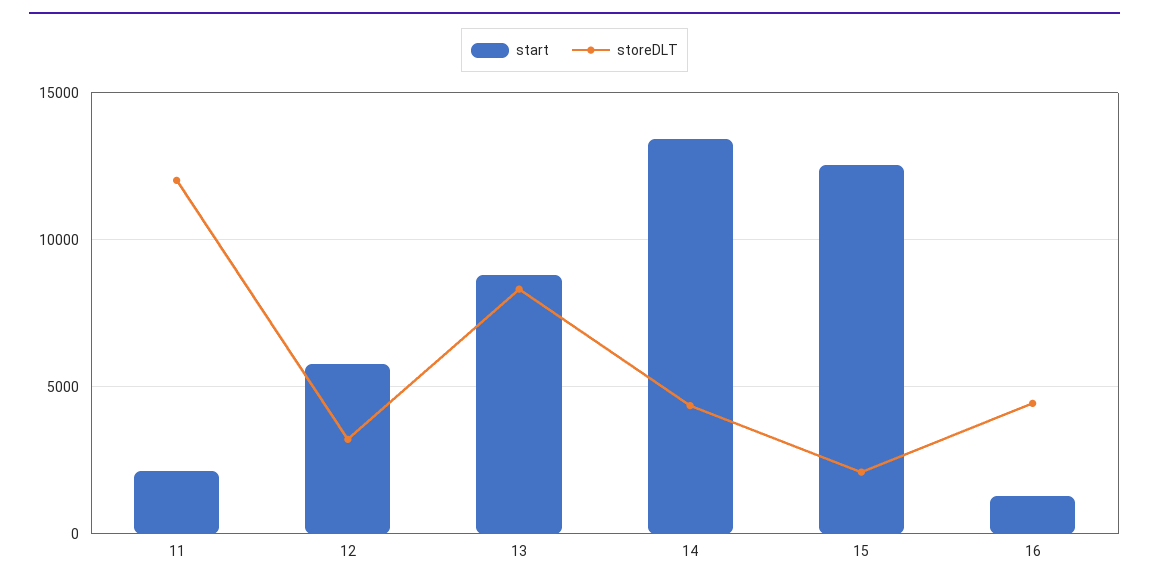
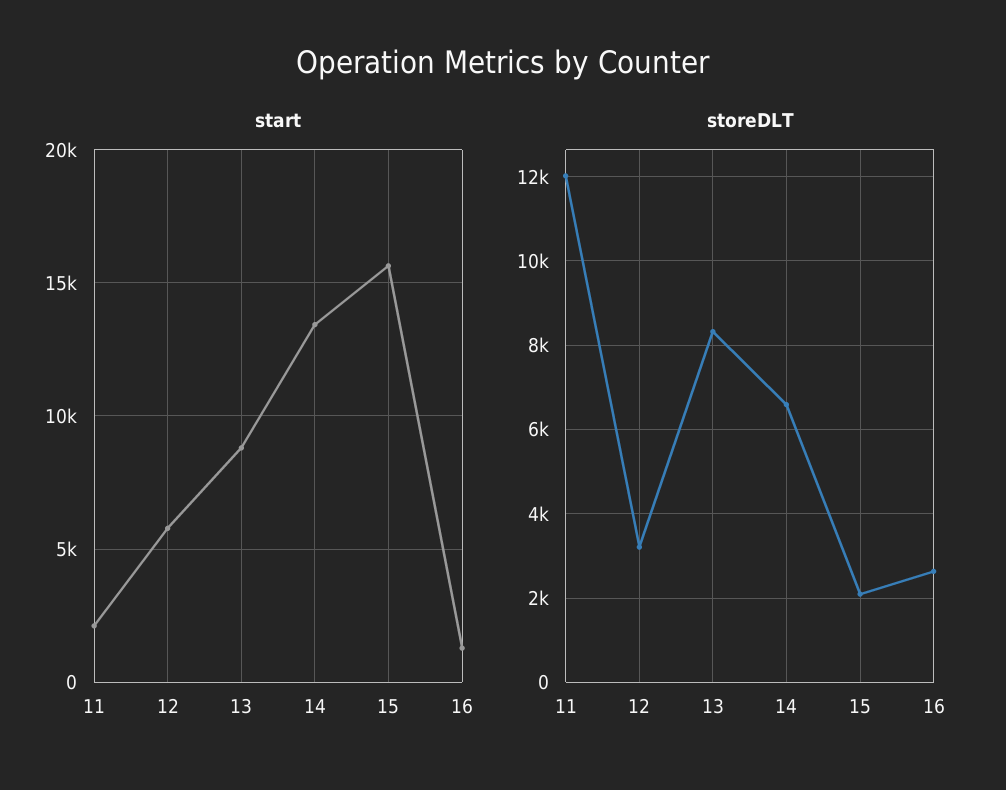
storeDLT, 14: 4500 -> 6600
start, 15: 12500 -> 15500
storeDLT, 16: 4500 -> 2600

